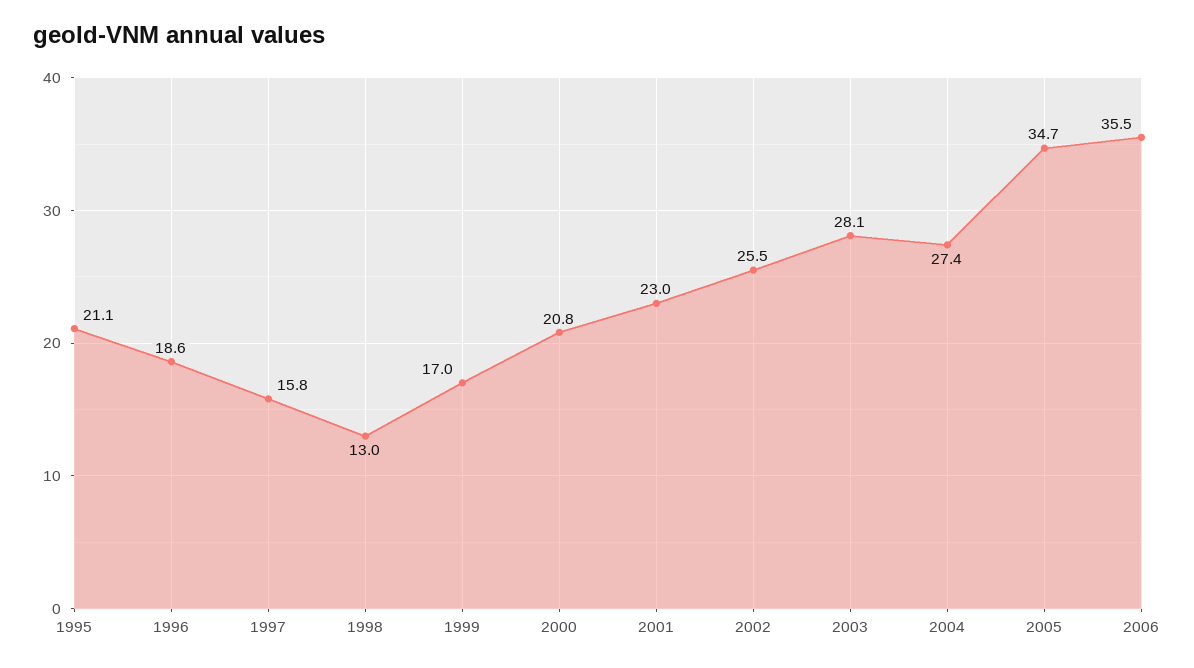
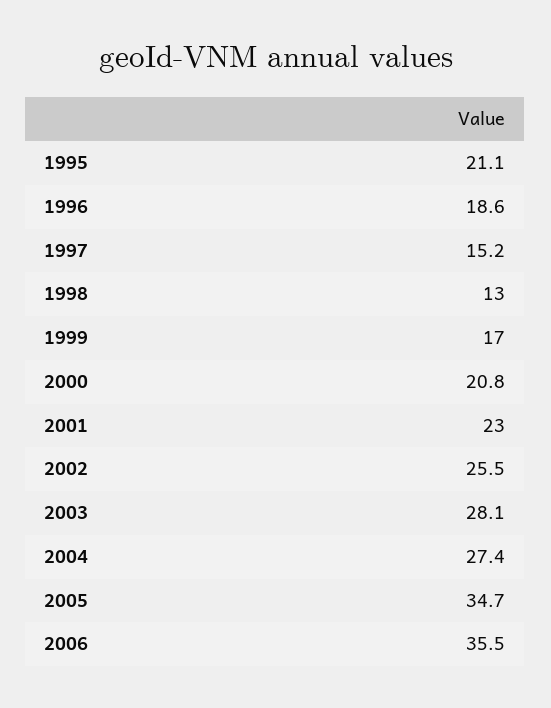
1997: 15.8 -> 15.2

